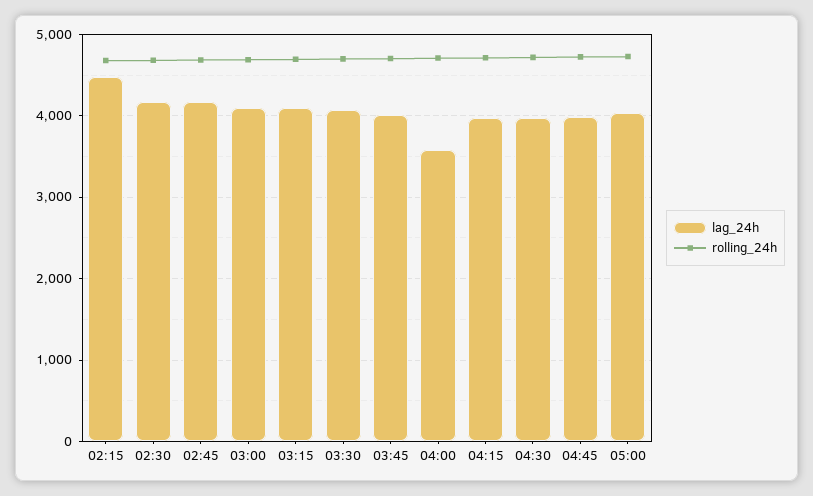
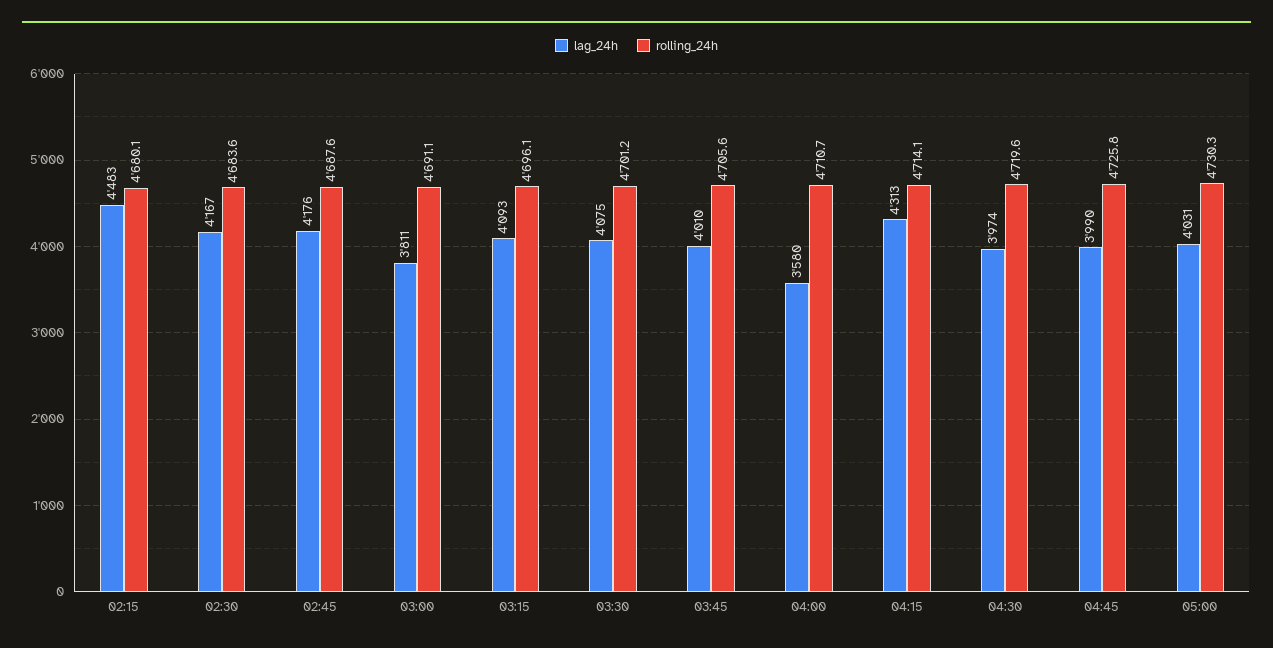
lag_24h, 03:00: 4100 -> 3811
lag_24h, 04:15: 4000 -> 4313

